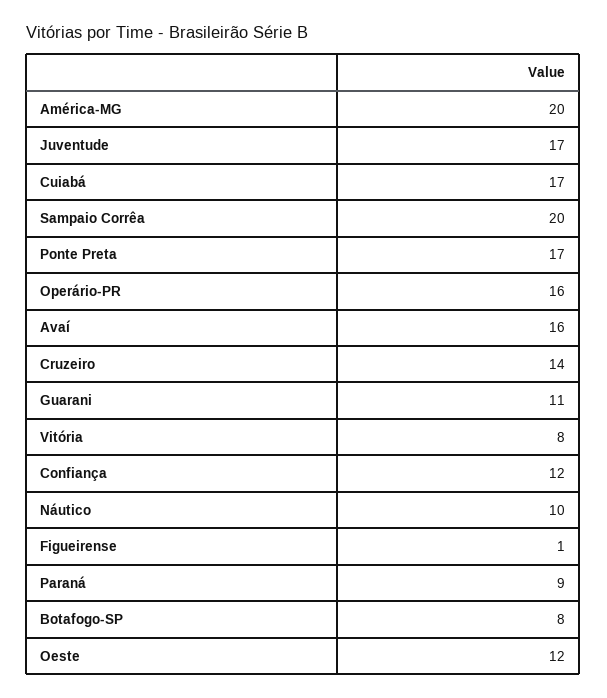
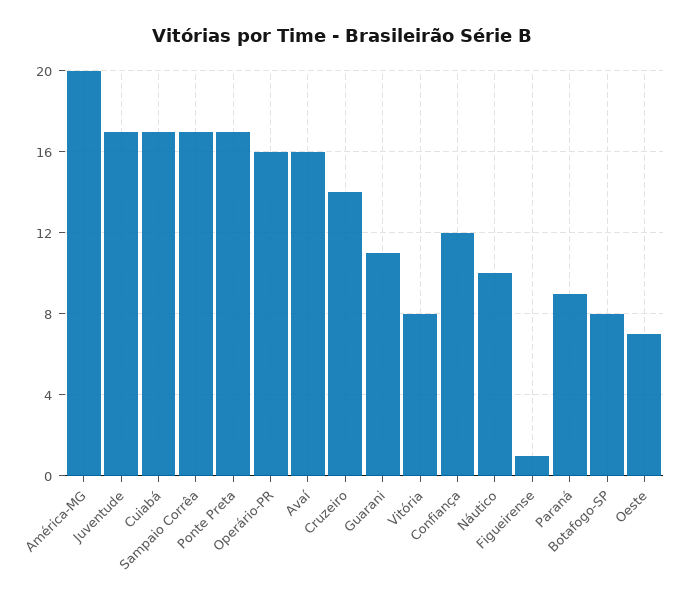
Sampaio Corrêa: 20 -> 17
Oeste: 12 -> 7

